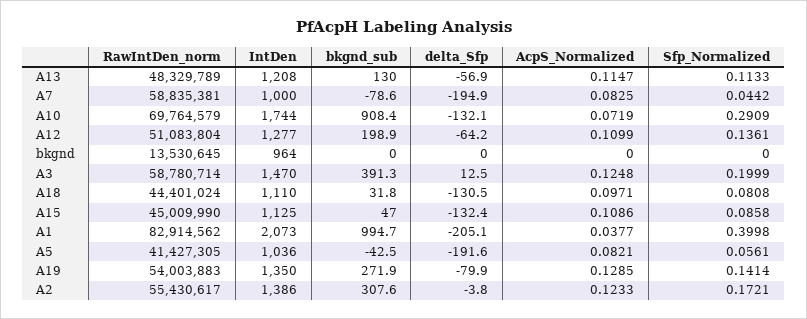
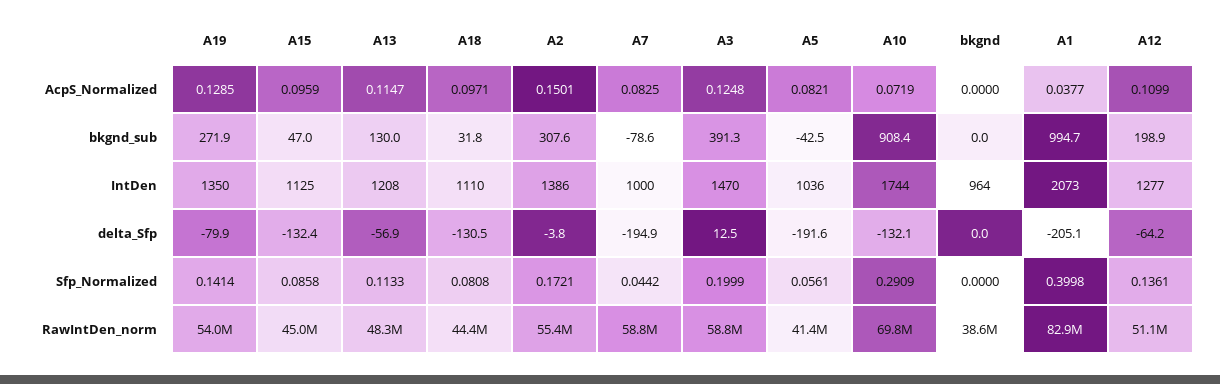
RawIntDen_norm, bkgnd: 13530645 -> 38600000
AcpS_Normalized, A15: 0.1086 -> 0.0959
AcpS_Normalized, A2: 0.1233 -> 0.1501

